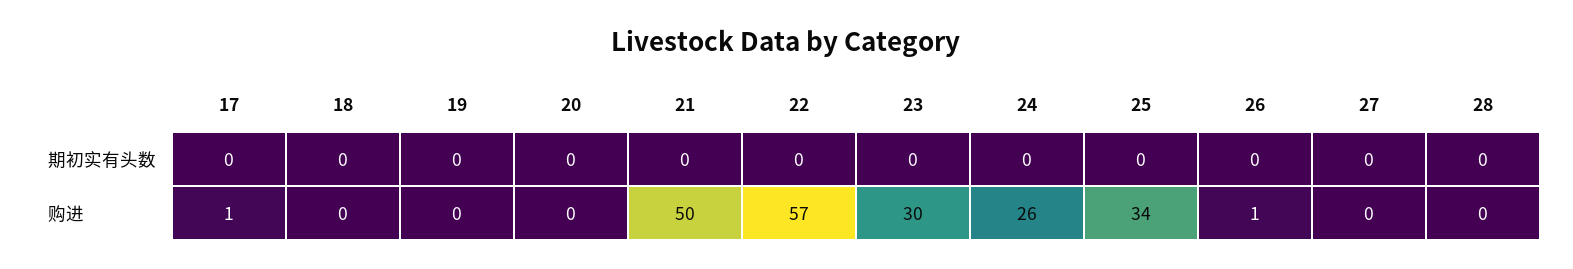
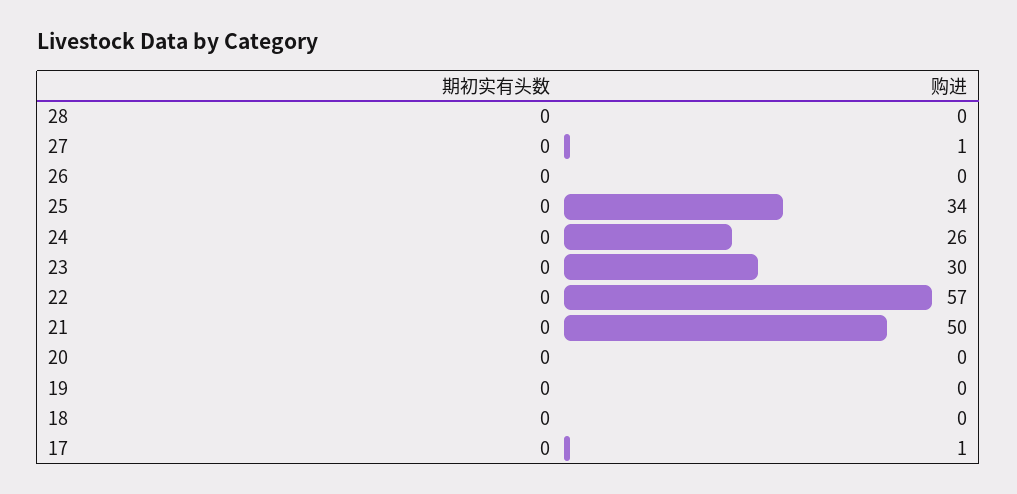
26, 购进: 1 -> 0
27, 购进: 0 -> 1

